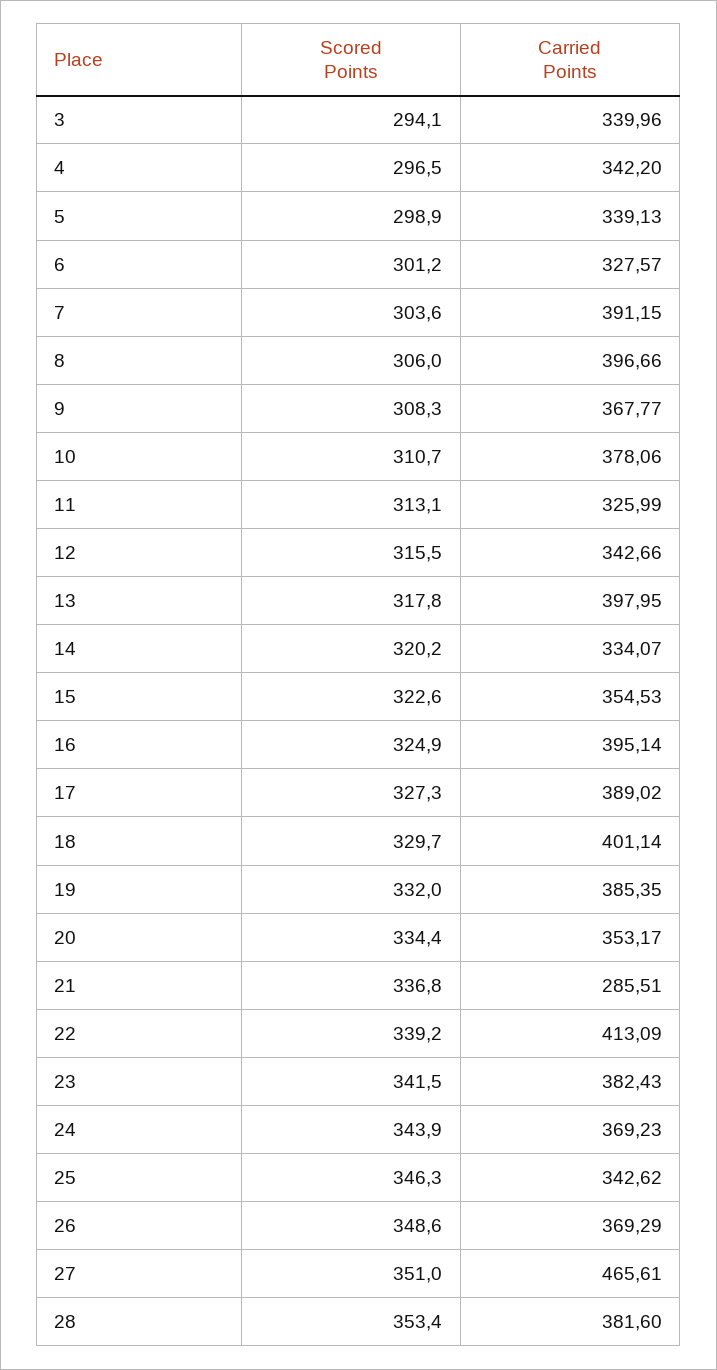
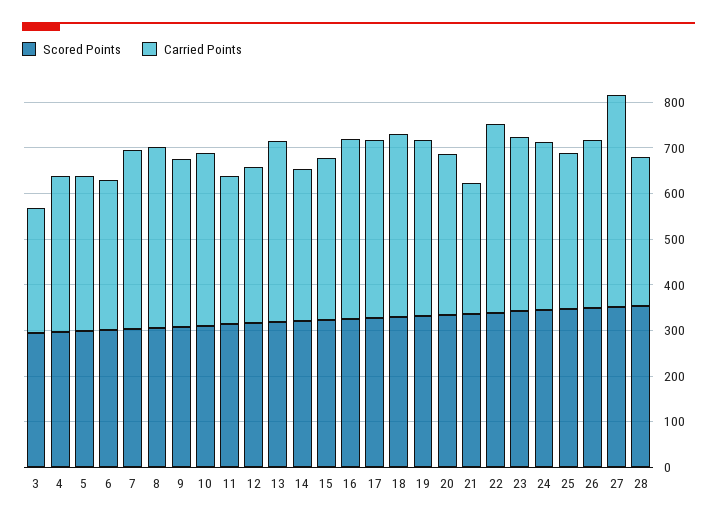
Carried Points, 3: 339.96 -> 280
Carried Points, 28: 381.6 -> 320

